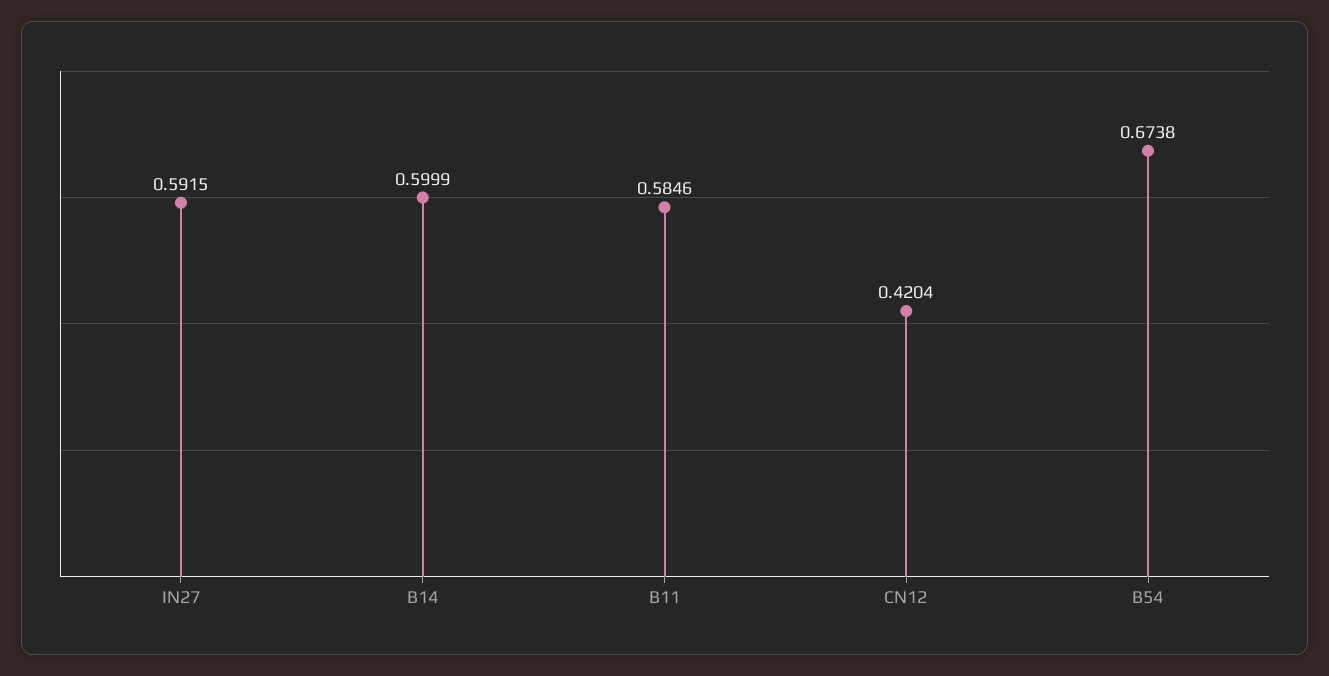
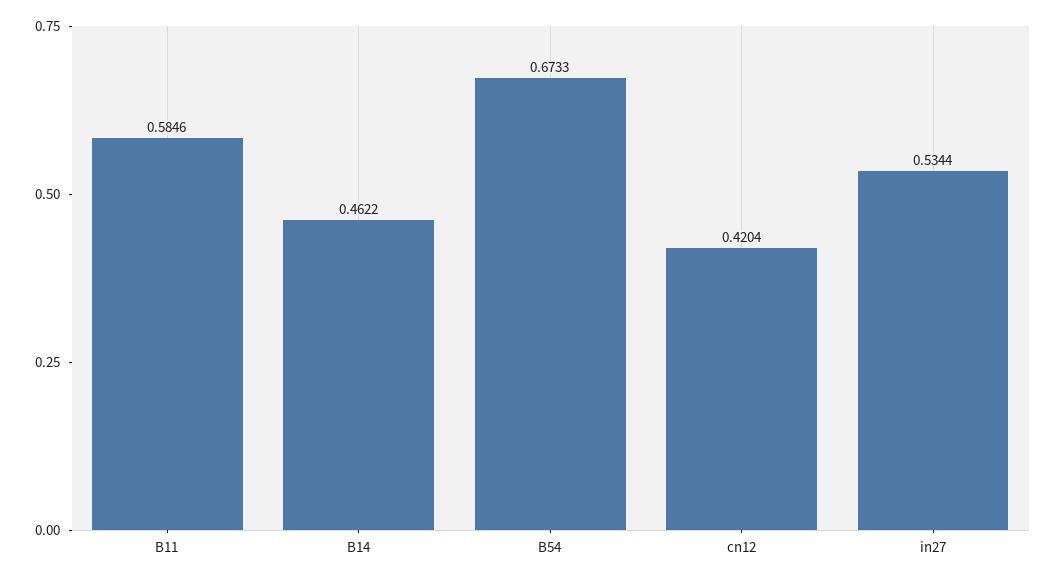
IN27: 0.5915 -> 0.5344
B14: 0.5999 -> 0.4622
B54: 0.6738 -> 0.6733

